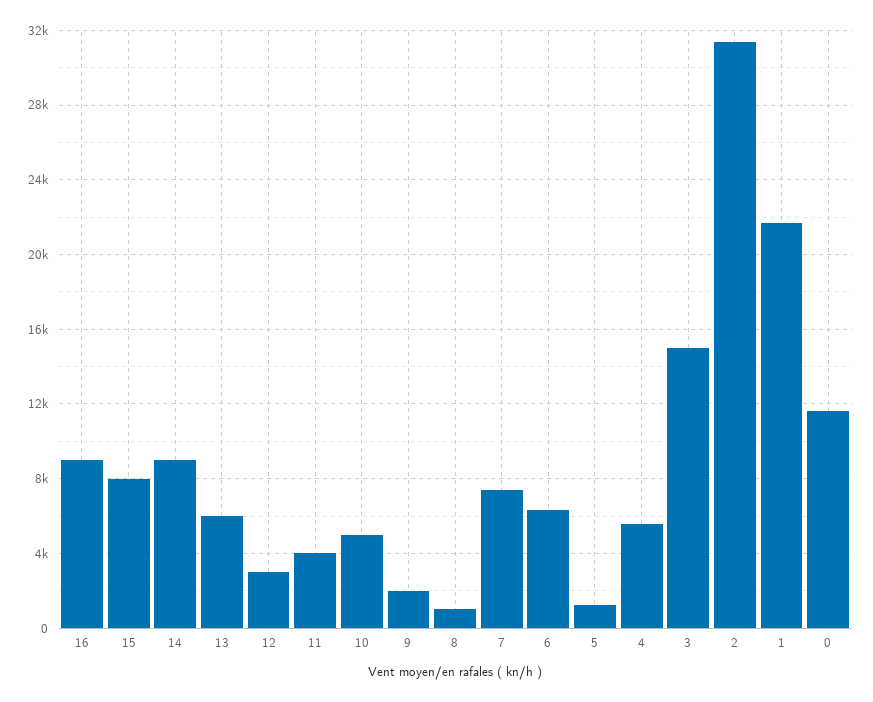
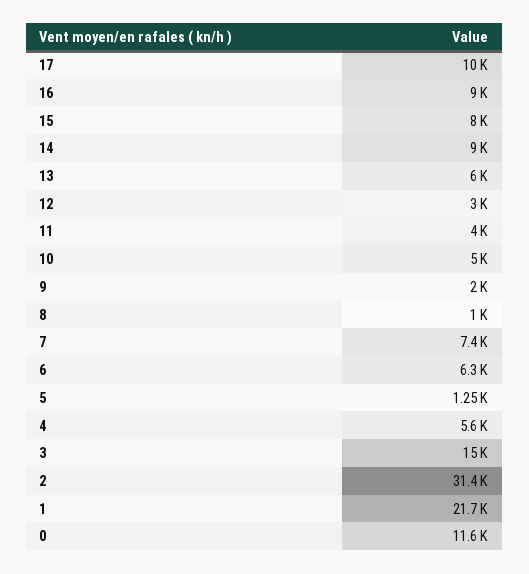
17: none -> 10000

